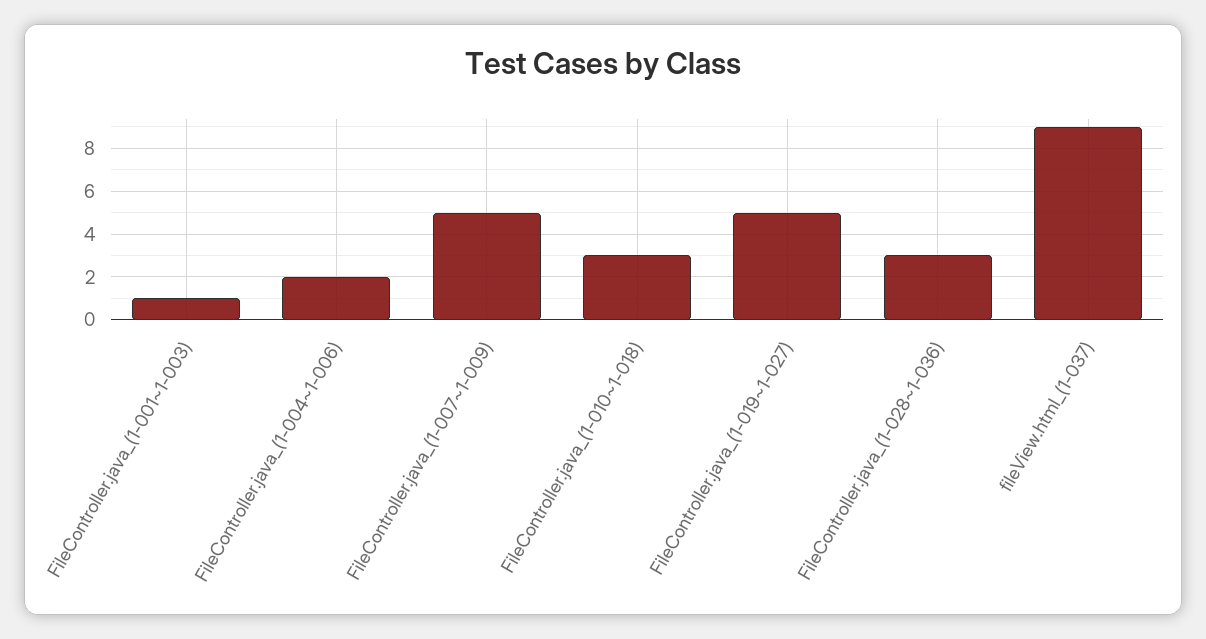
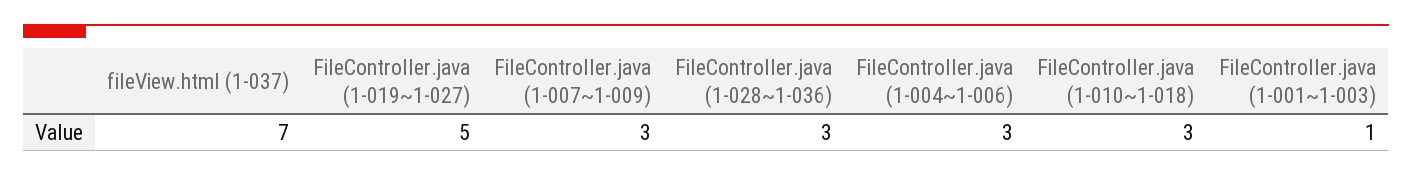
FileController.java_(1-004~1-006): 2 -> 3
FileController.java_(1-007~1-009): 5 -> 3
fileView.html_(1-037): 9 -> 7

